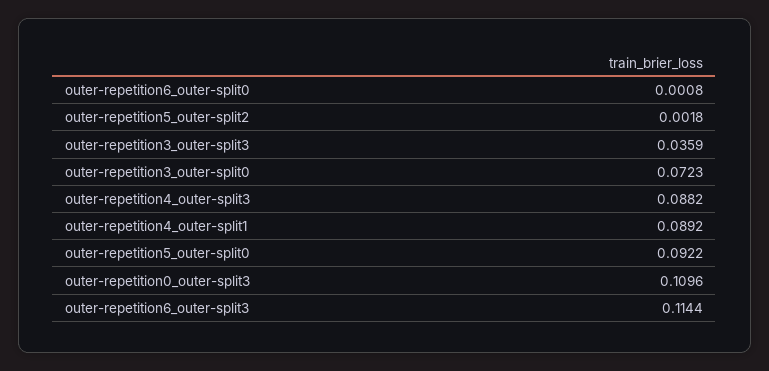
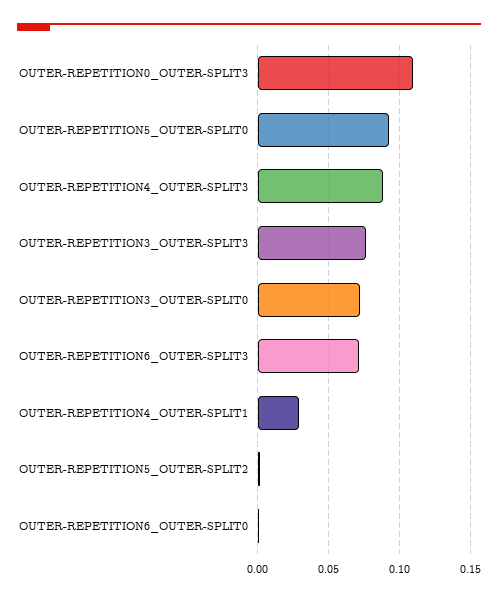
outer-repetition3_outer-split3: 0.0359 -> 0.075
outer-repetition4_outer-split1: 0.0892 -> 0.03
outer-repetition6_outer-split3: 0.1144 -> 0.07

